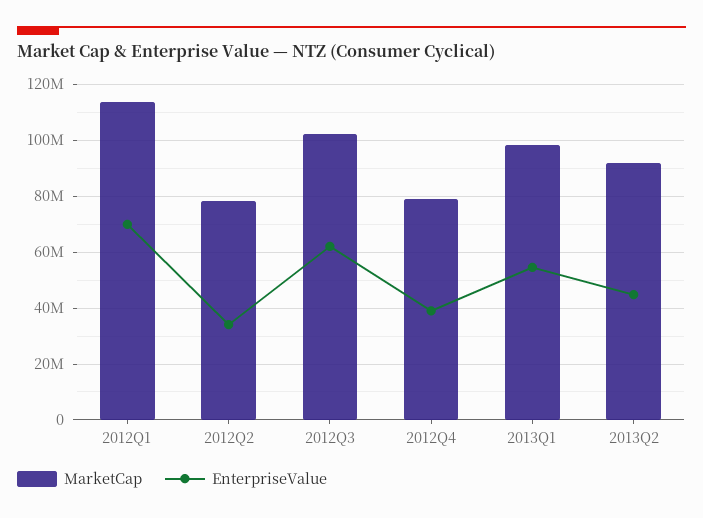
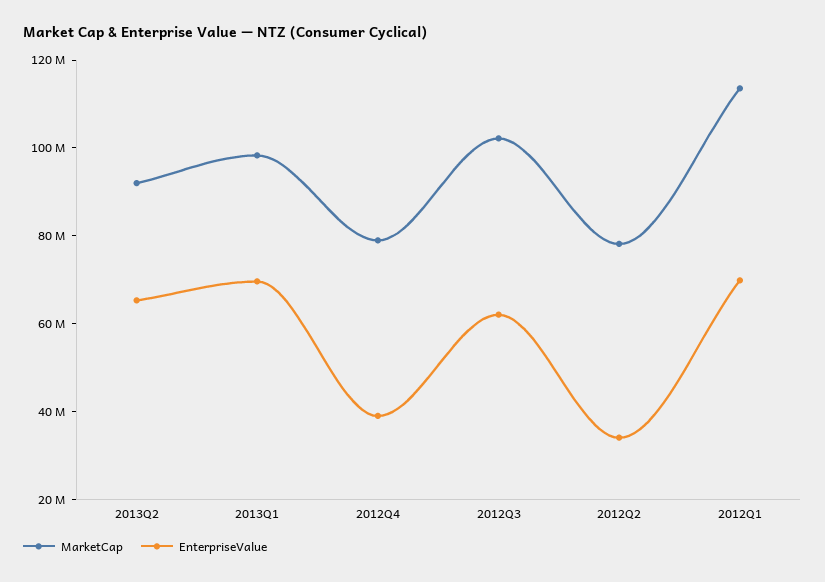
EnterpriseValue, 2013Q1: 55000000 -> 70000000
EnterpriseValue, 2013Q2: 45000000 -> 65000000

